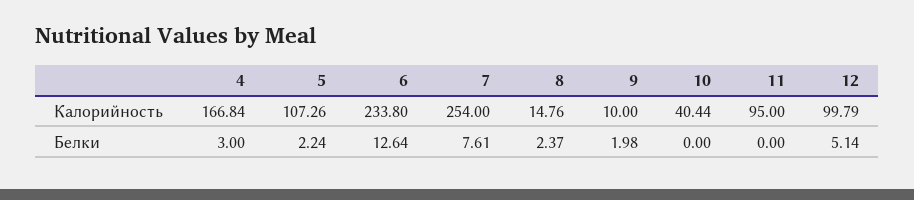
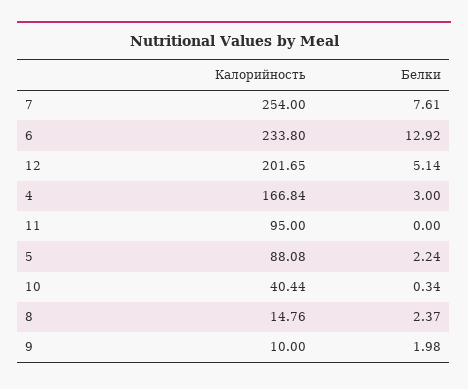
5, Калорийность: 107.26 -> 88.08
12, Калорийность: 99.79 -> 201.65
6, Белки: 12.64 -> 12.92
10, Белки: 0 -> 0.34

